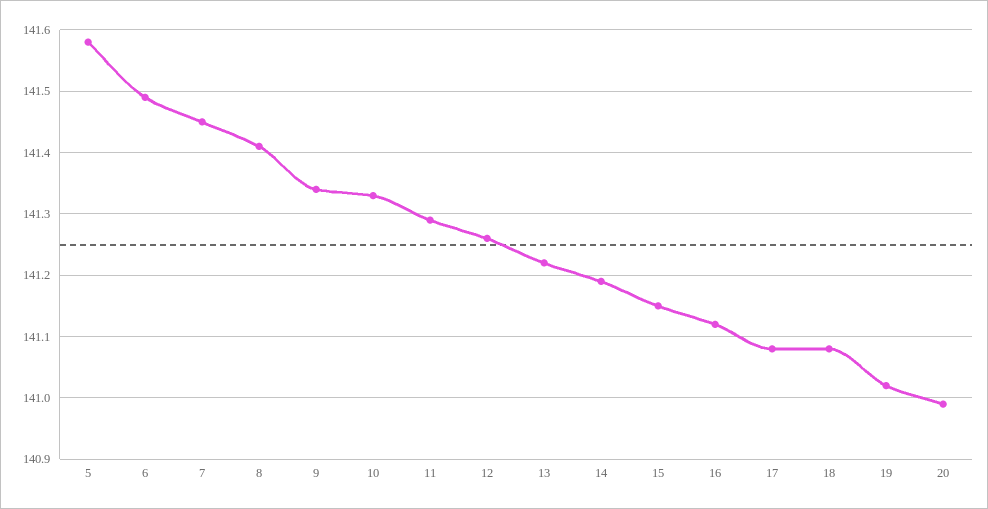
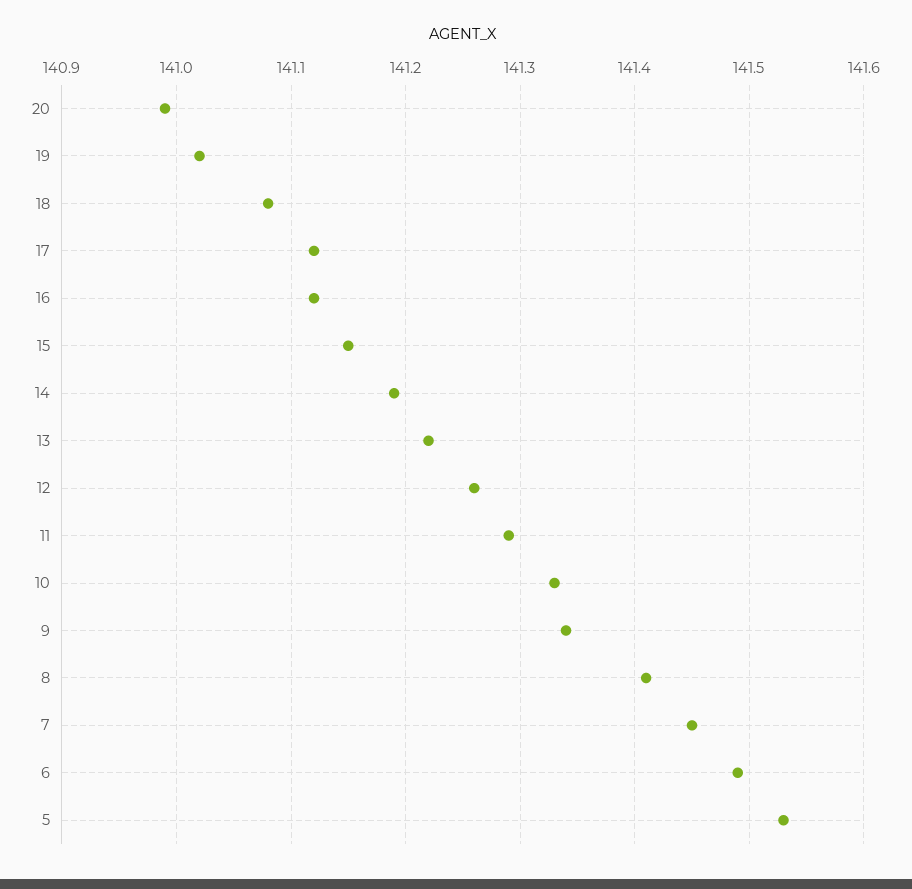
5: 141.58 -> 141.53
17: 141.08 -> 141.12

